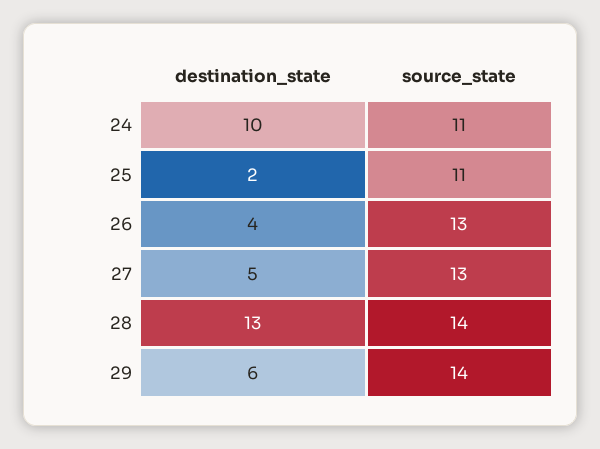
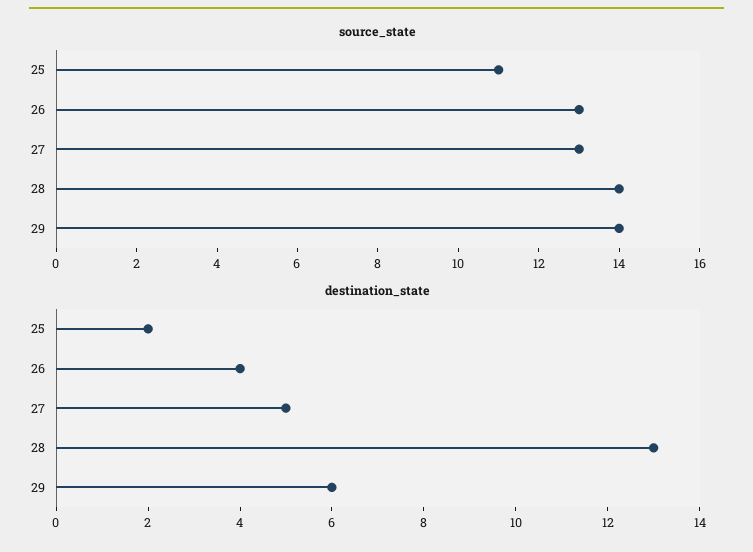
destination_state, 24: 10 -> none
source_state, 24: 11 -> none

